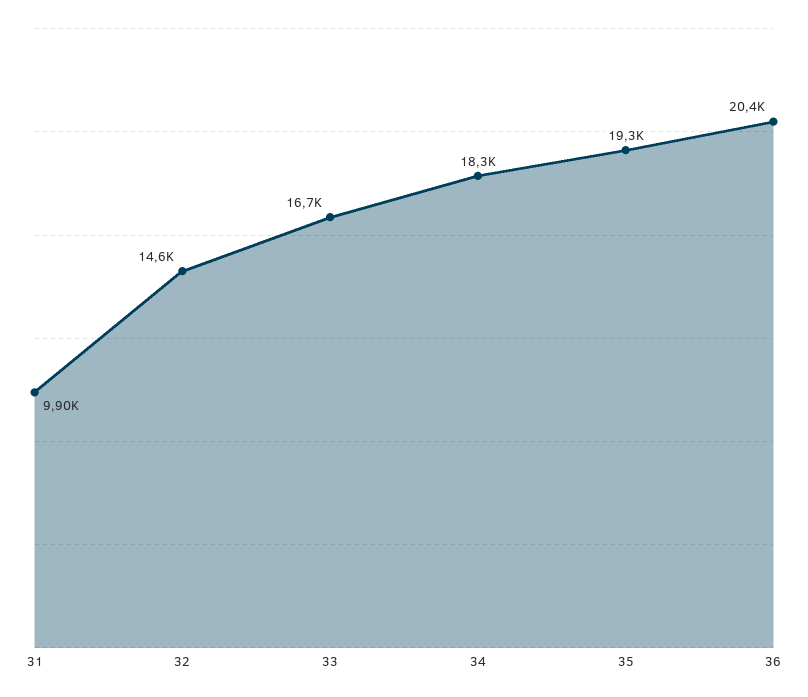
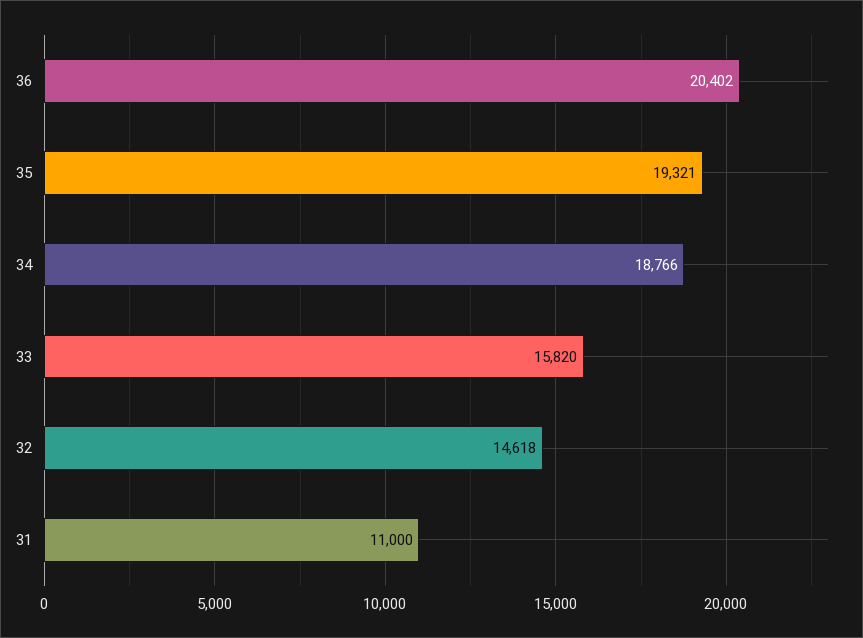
31: 9900 -> 11000
33: 16700 -> 15820
34: 18300 -> 18766

